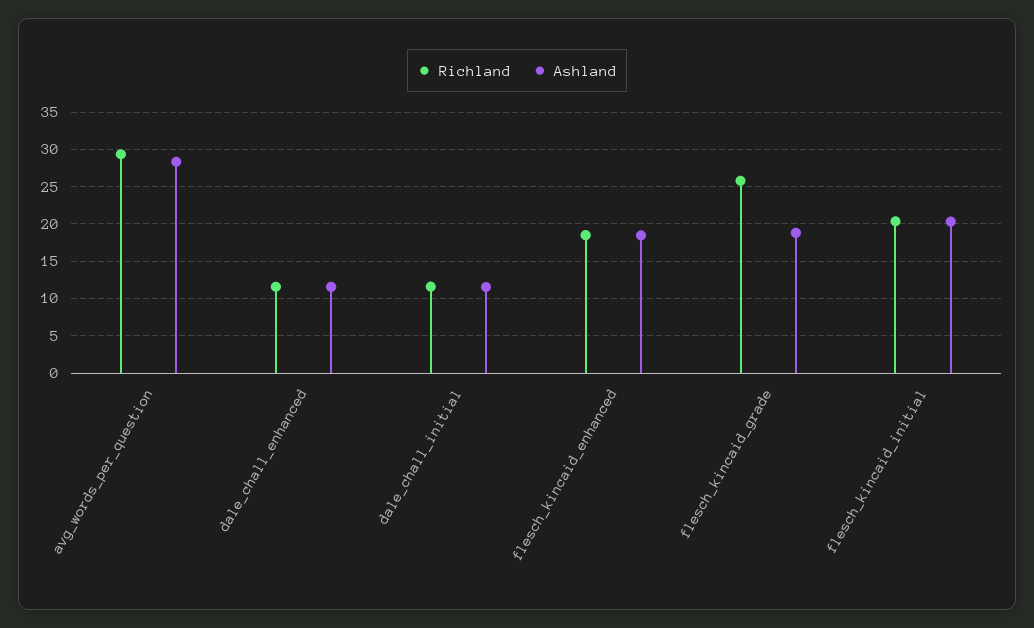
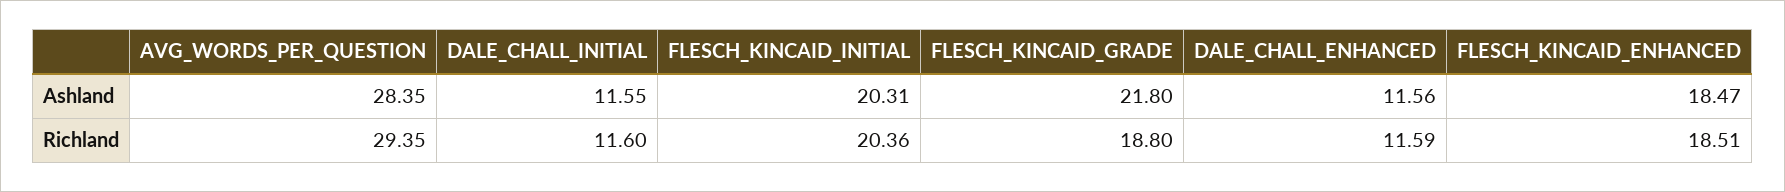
Richland, flesch_kincaid_grade: 26 -> 18.8
Ashland, flesch_kincaid_grade: 19 -> 21.8

